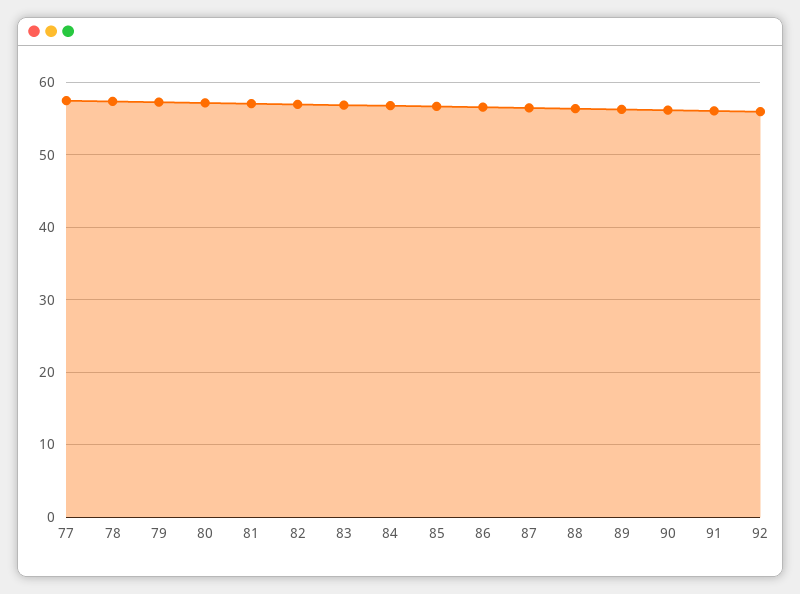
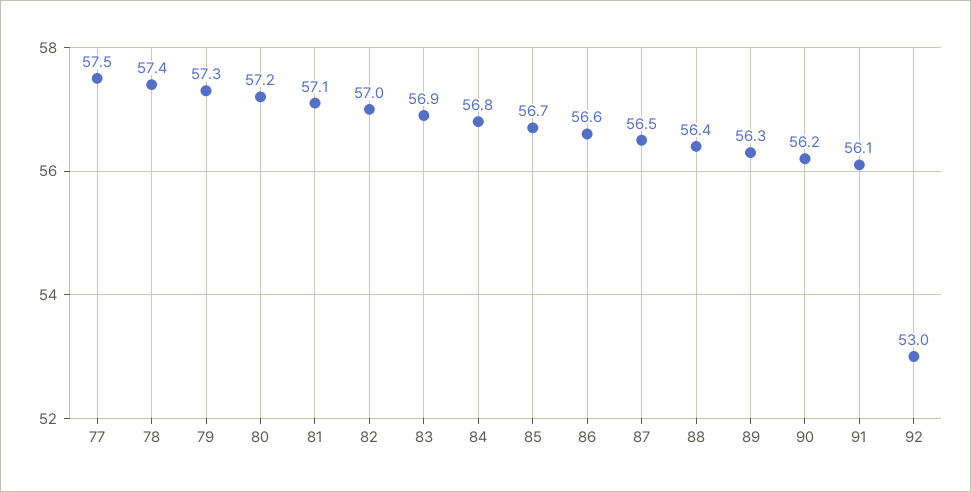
92: 56 -> 53

